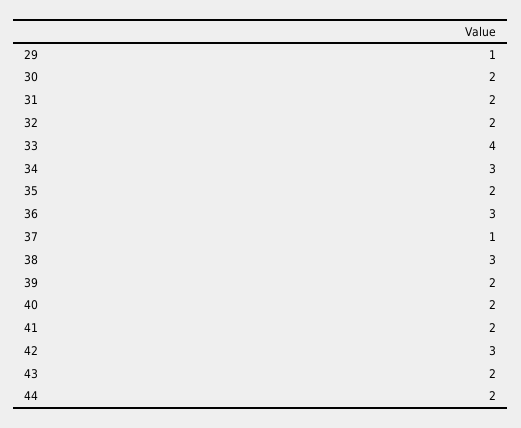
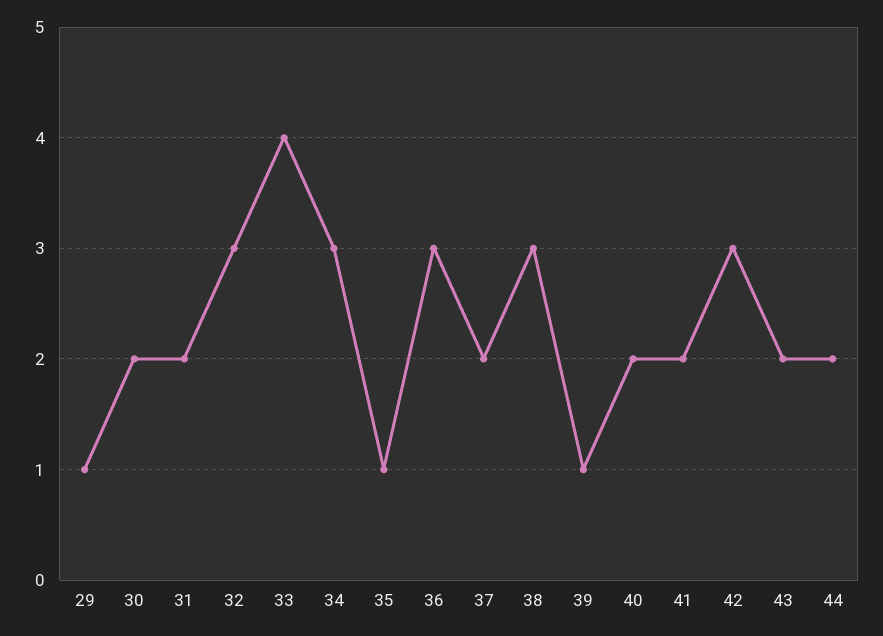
32: 2 -> 3
35: 2 -> 1
37: 1 -> 2
39: 2 -> 1

